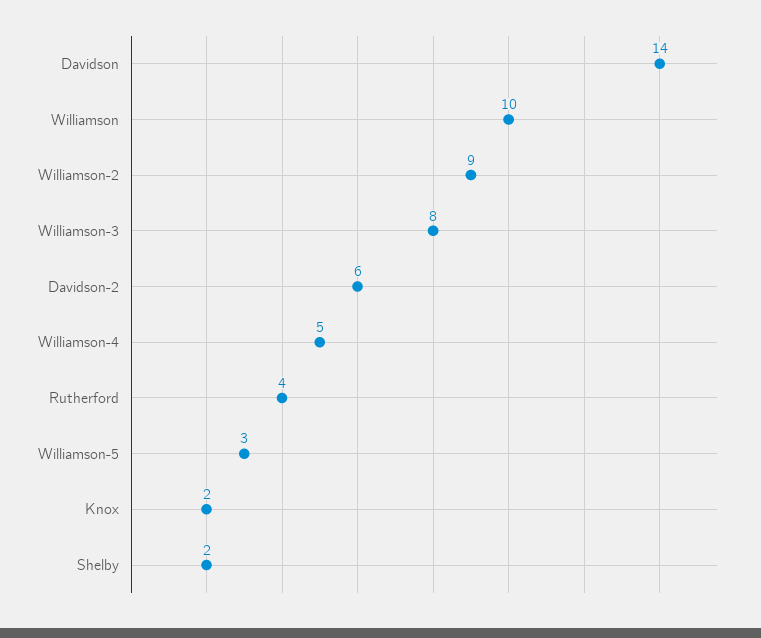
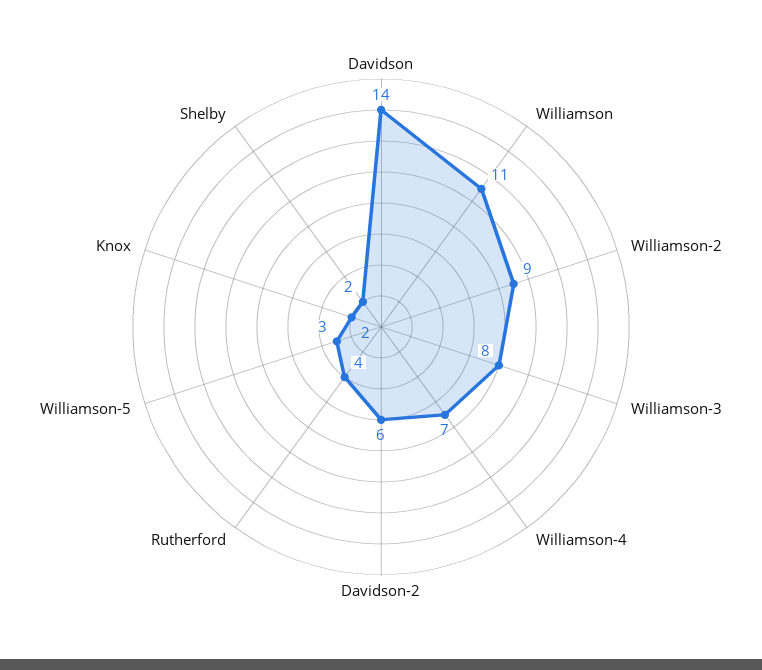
Williamson: 10 -> 11
Williamson-4: 5 -> 7

